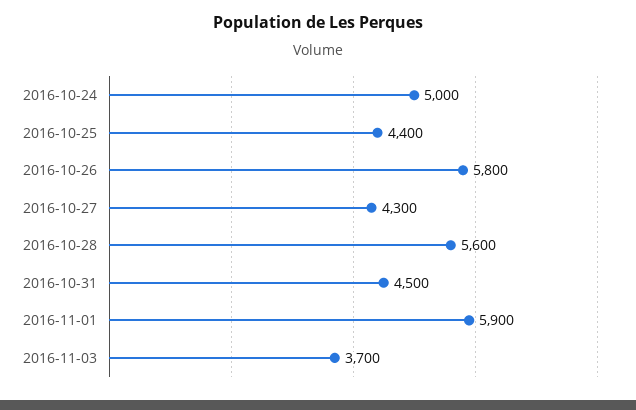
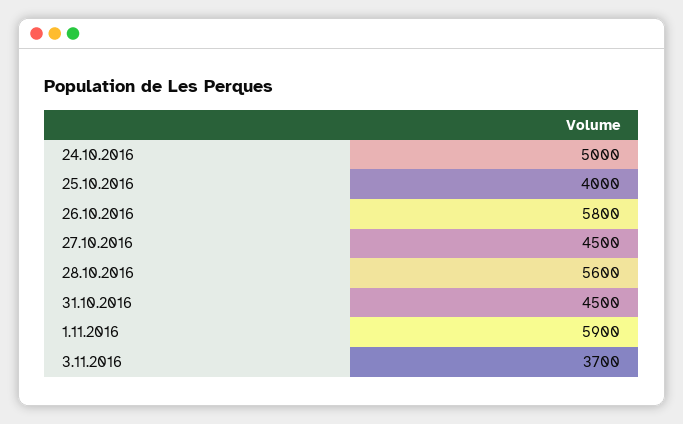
2016-10-25: 4400 -> 4000
2016-10-27: 4300 -> 4500

